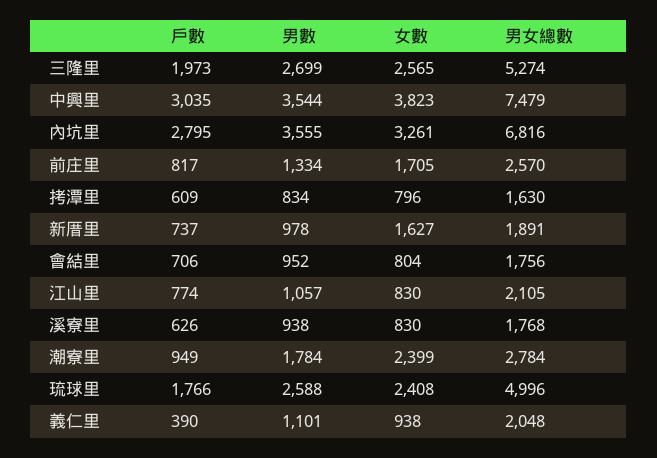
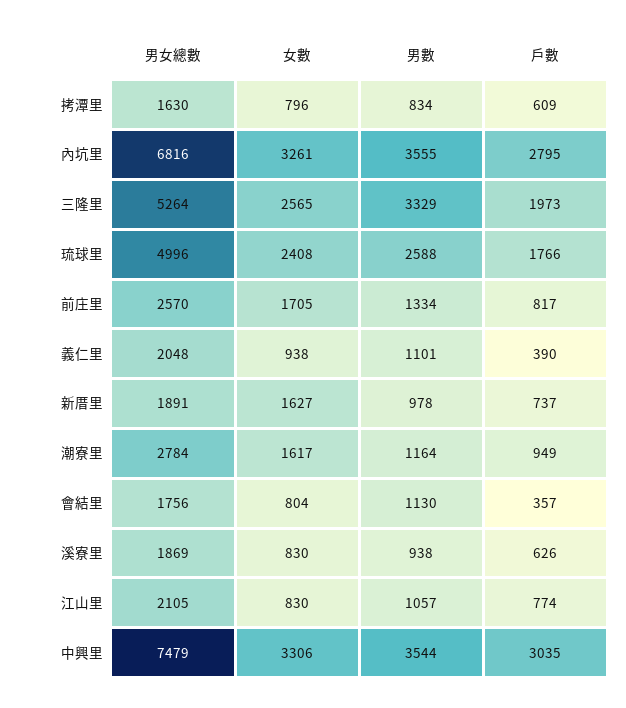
男數, 三隆里: 2699 -> 3329
男女總數, 三隆里: 5274 -> 5264
女數, 中興里: 3823 -> 3306
戶數, 會結里: 706 -> 357
男數, 會結里: 952 -> 1130
男女總數, 溪寮里: 1768 -> 1869
男數, 潮寮里: 1784 -> 1164
女數, 潮寮里: 2399 -> 1617

